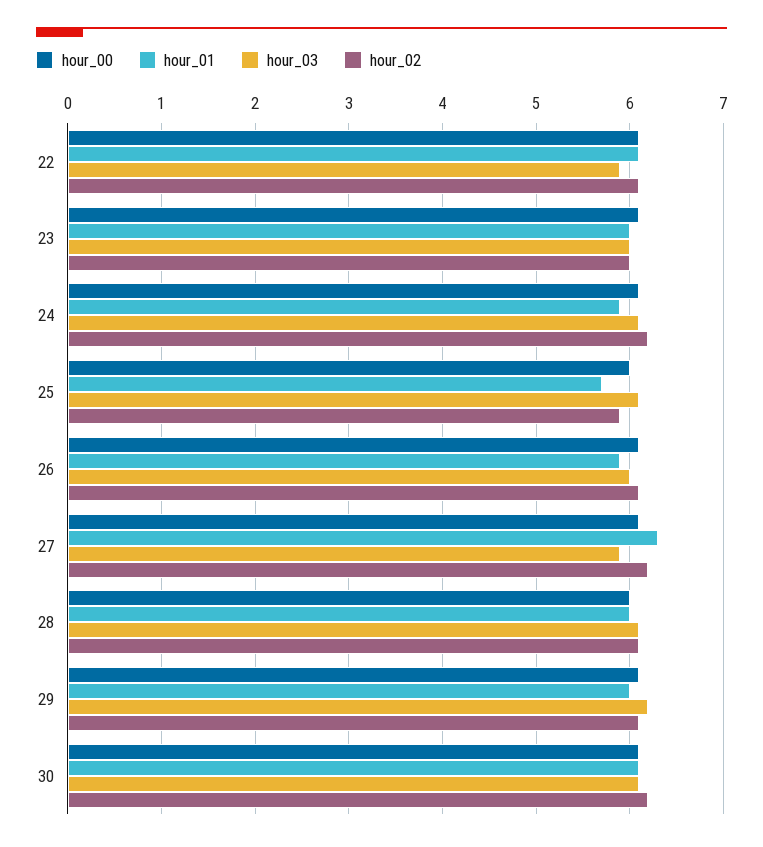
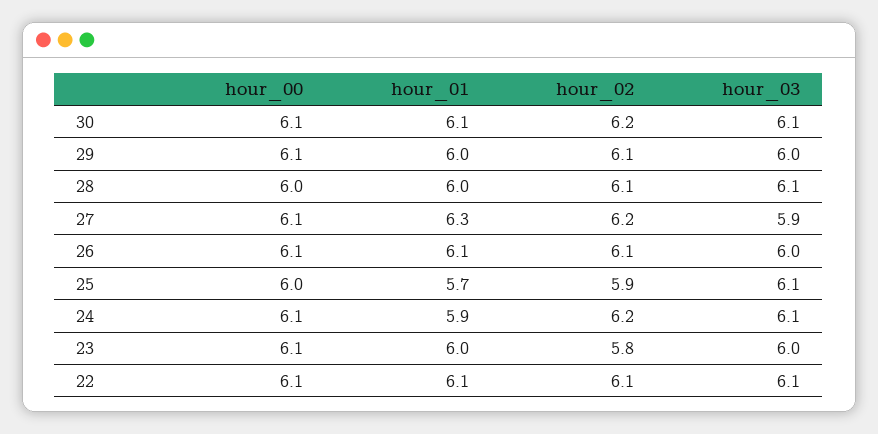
hour_03, 22: 5.9 -> 6.1
hour_02, 23: 6 -> 5.8
hour_01, 26: 5.9 -> 6.1
hour_03, 29: 6.2 -> 6

